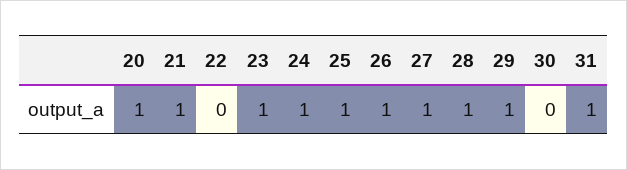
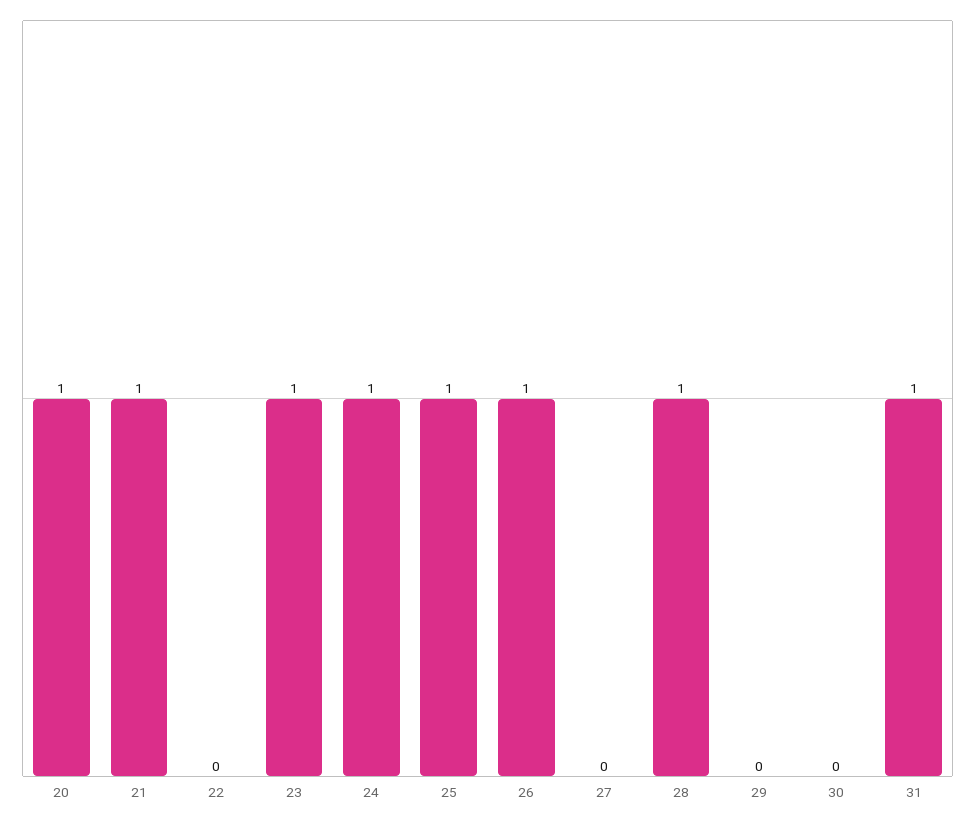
27: 1 -> 0
29: 1 -> 0

